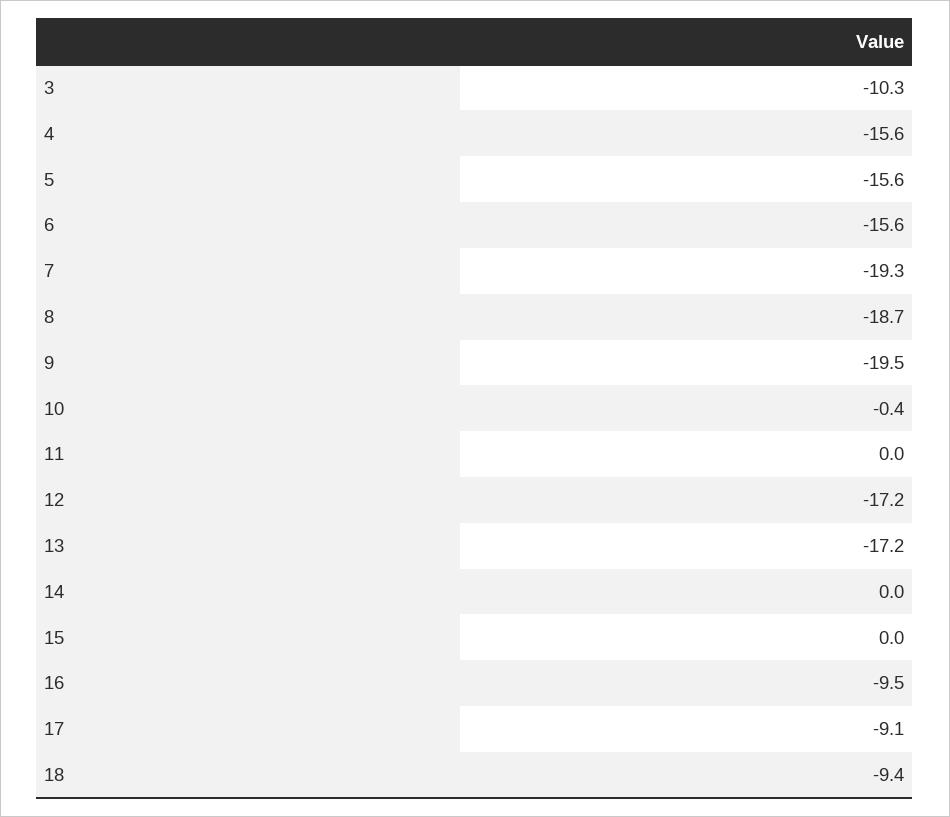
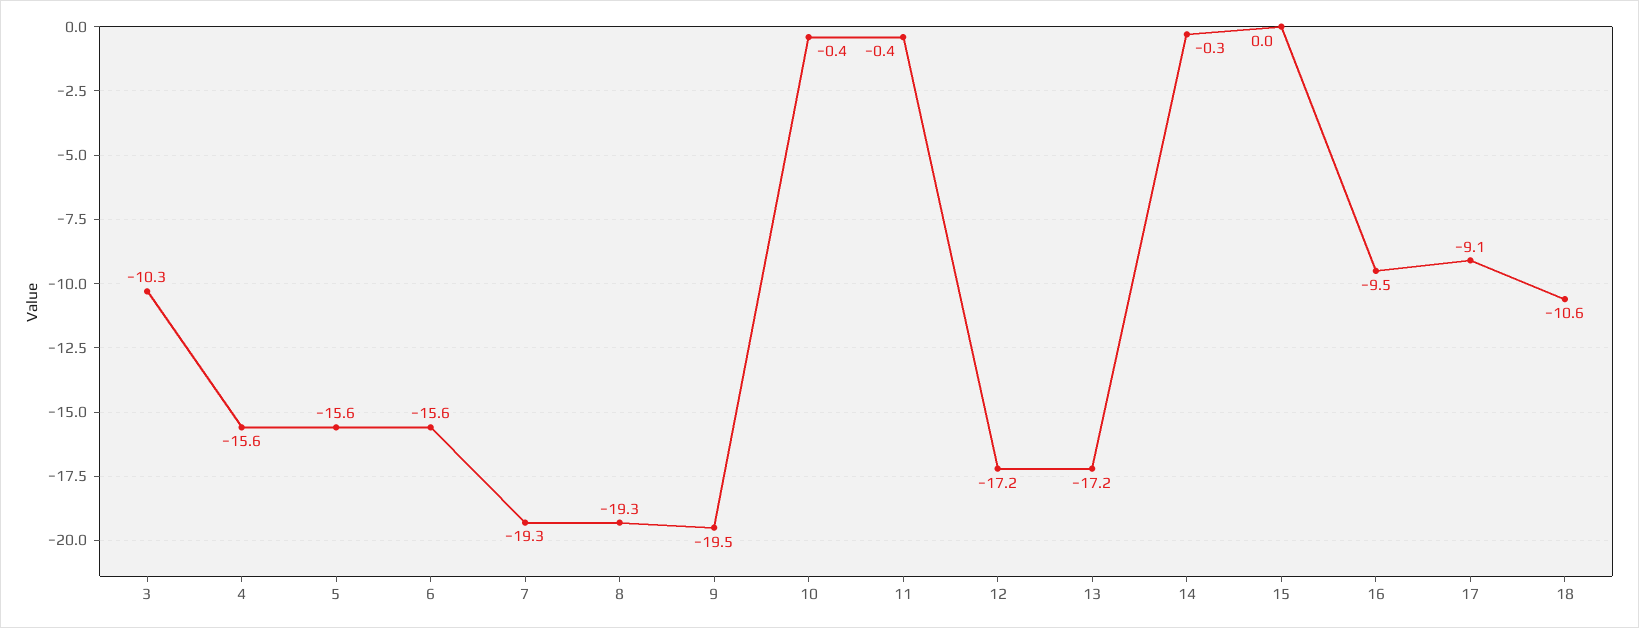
8: -18.7 -> -19.3
11: 0 -> -0.4
14: 0 -> -0.3
18: -9.4 -> -10.6

